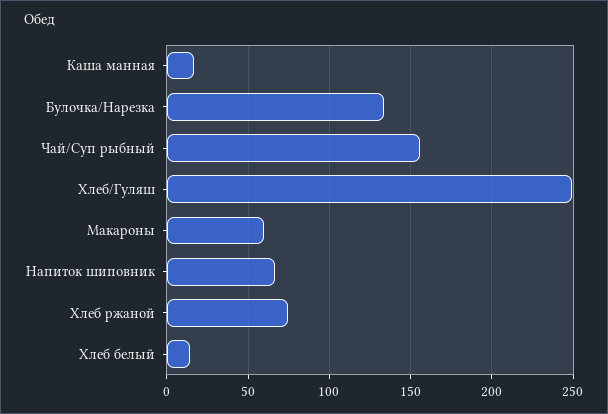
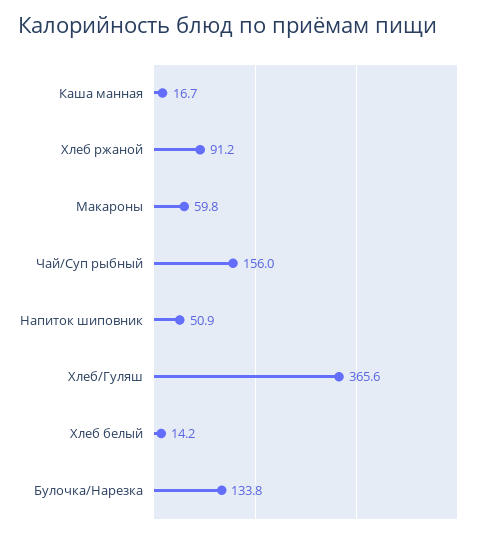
Хлеб/Гуляш: 250 -> 365.6
Напиток шиповник: 65 -> 50.9
Хлеб ржаной: 75 -> 91.2

